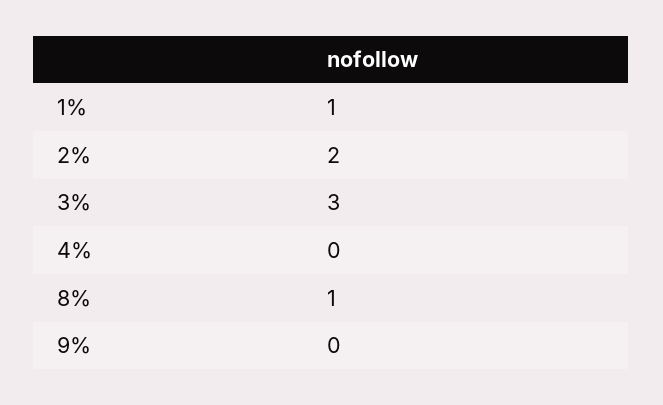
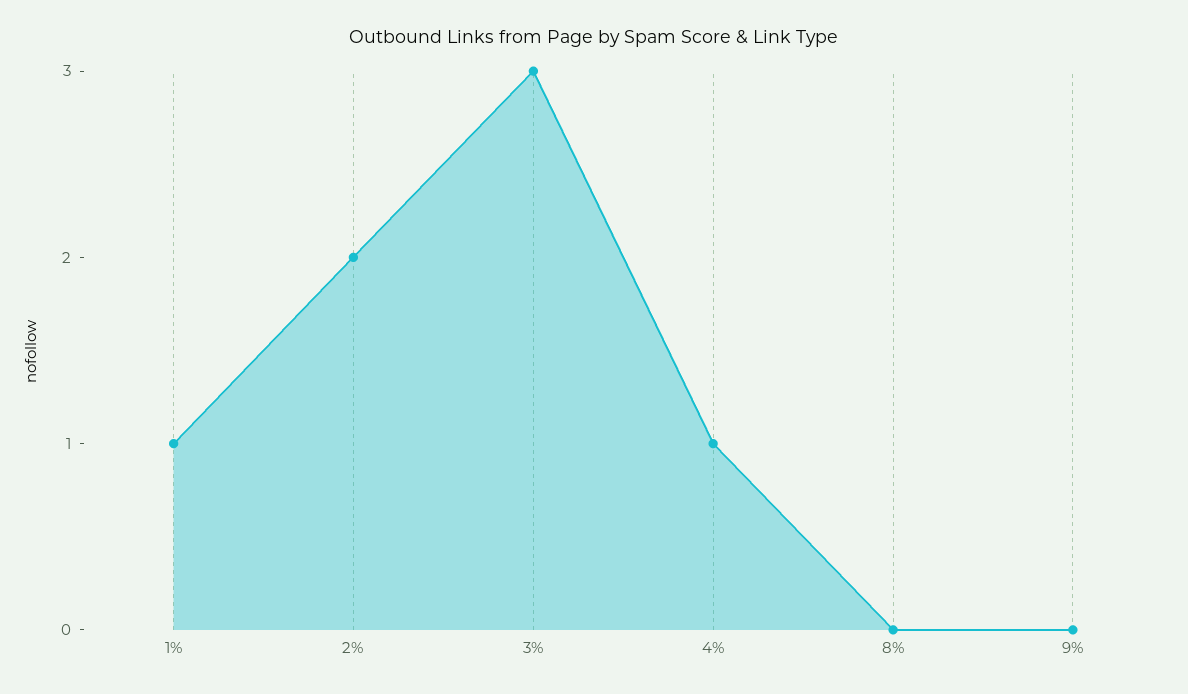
4%: 0 -> 1
8%: 1 -> 0

